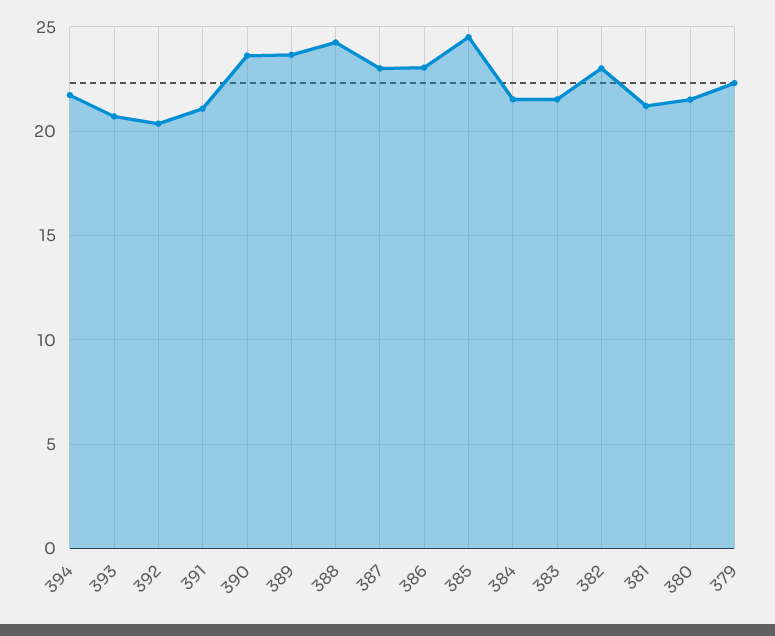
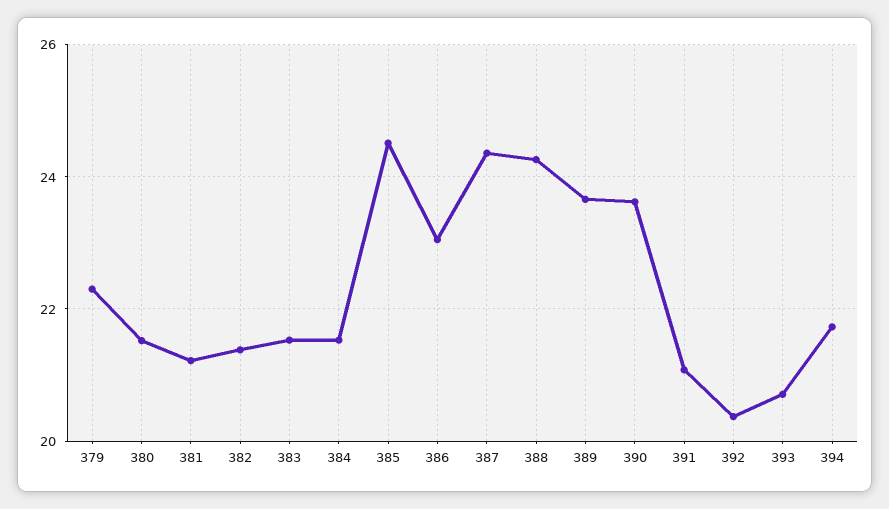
387: 23 -> 24.4
382: 23 -> 21.4

